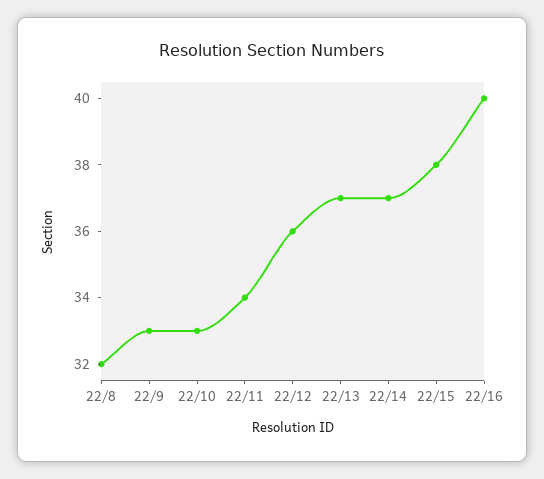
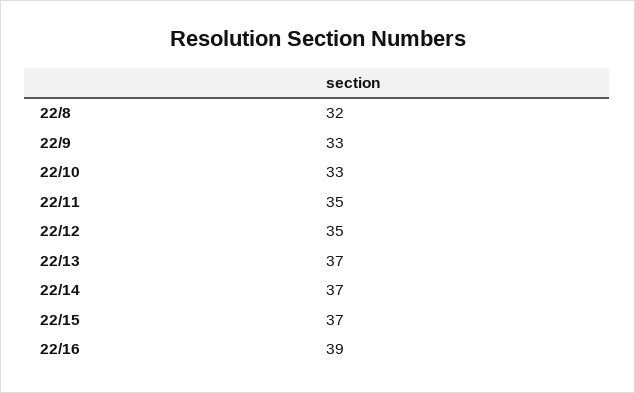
22/11: 34 -> 35
22/12: 36 -> 35
22/15: 38 -> 37
22/16: 40 -> 39

